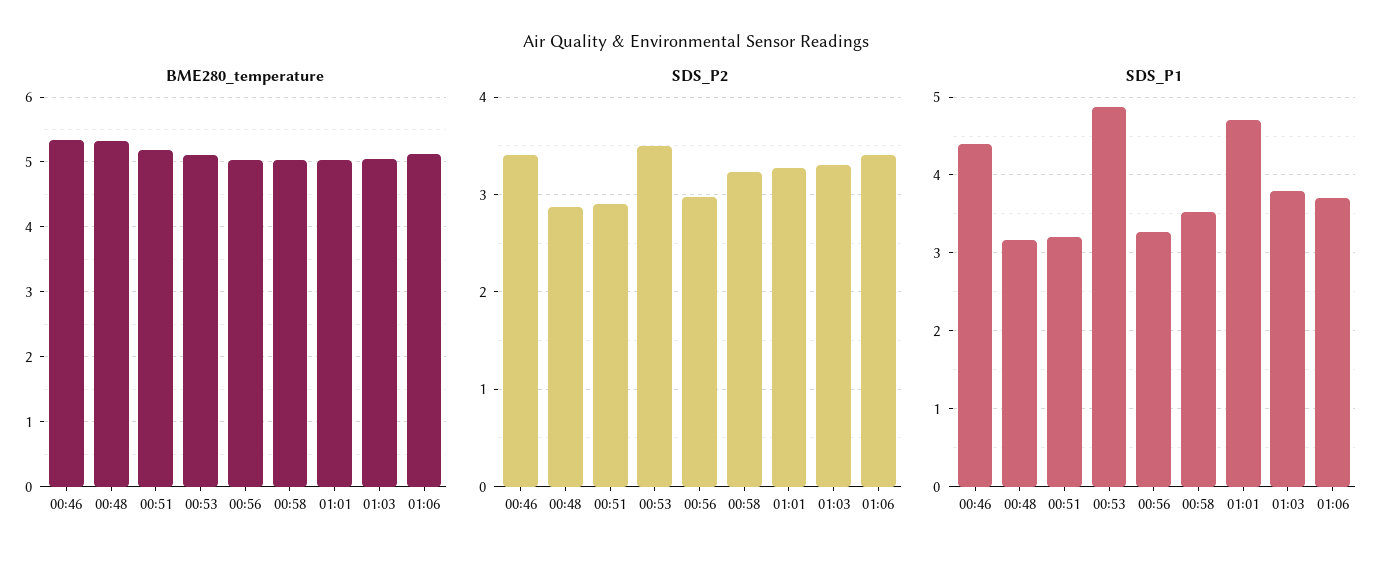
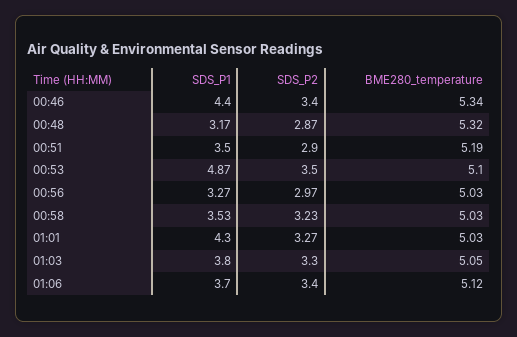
SDS_P1, 00:51: 3.2 -> 3.5
SDS_P1, 01:01: 4.7 -> 4.3

